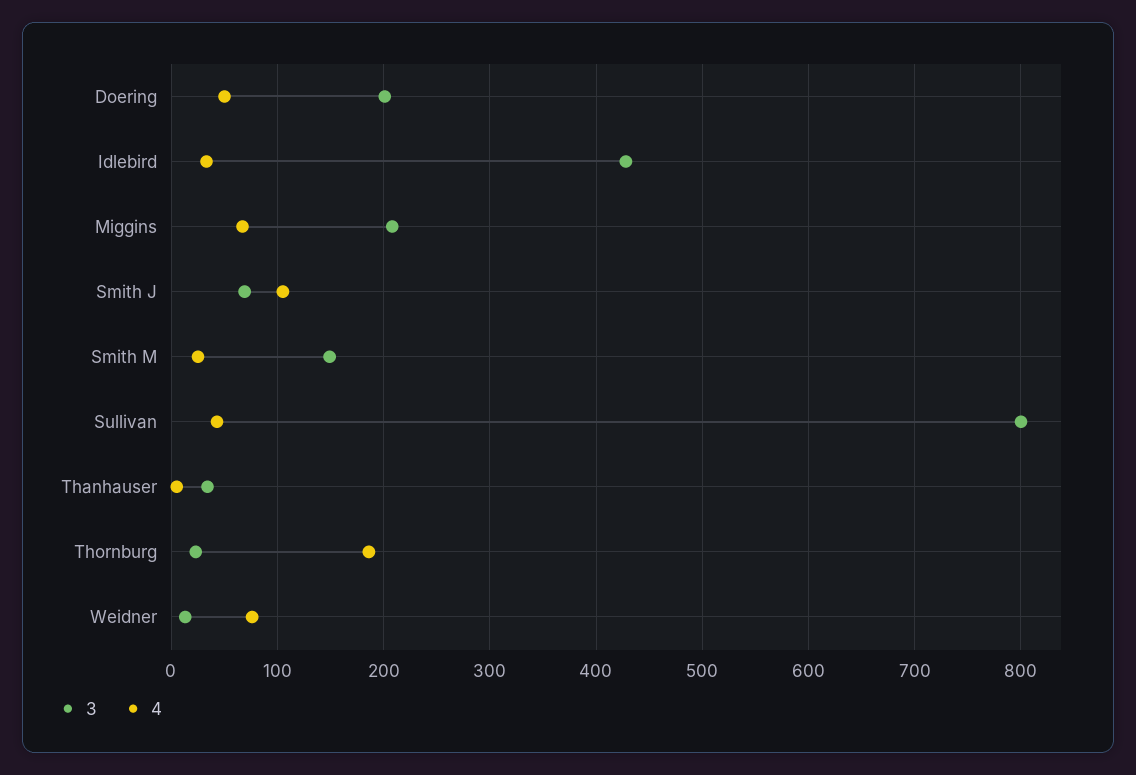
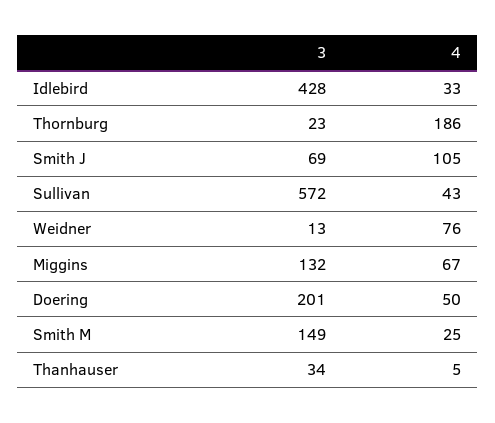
3, Miggins: 210 -> 132
3, Sullivan: 800 -> 572

